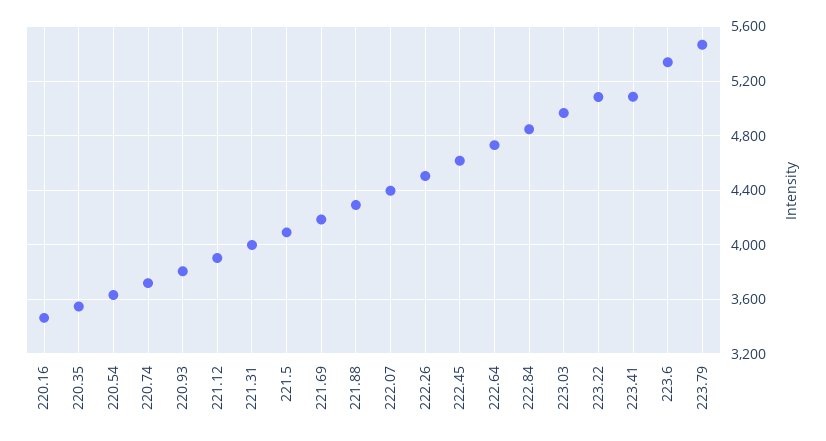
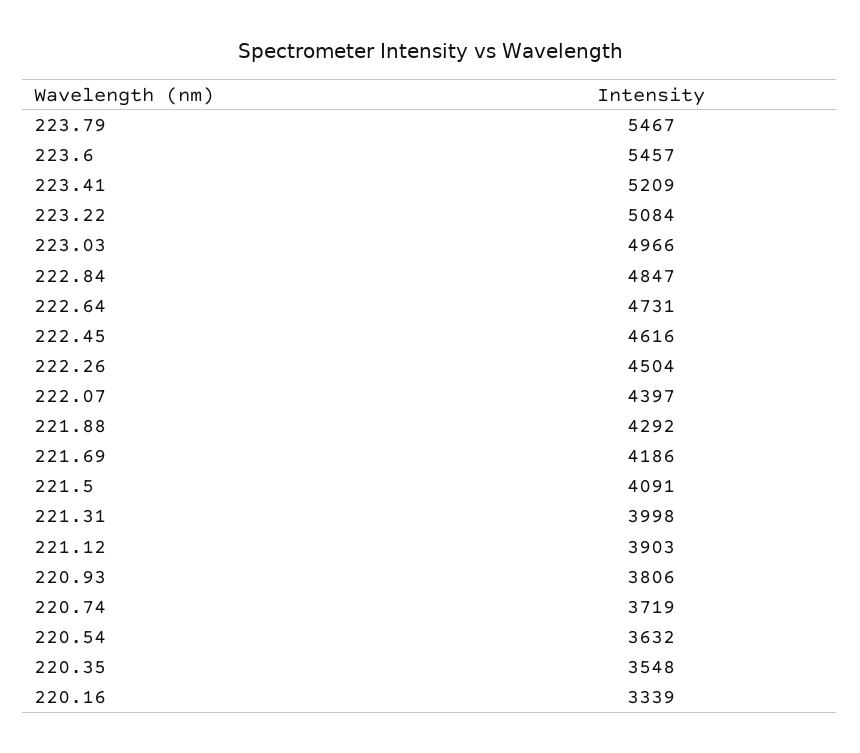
220.16: 3450 -> 3339
223.41: 5100 -> 5209
223.6: 5350 -> 5457

